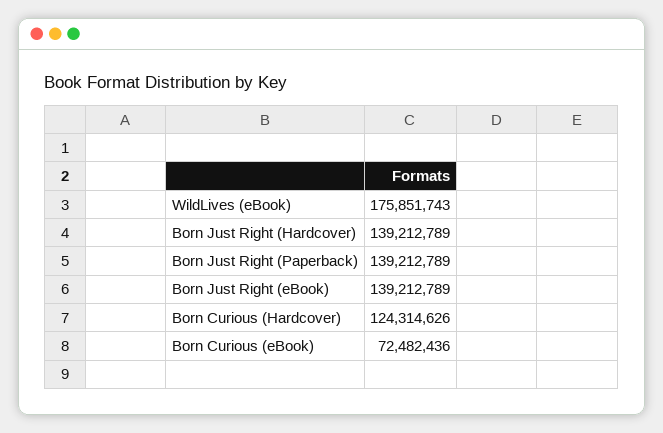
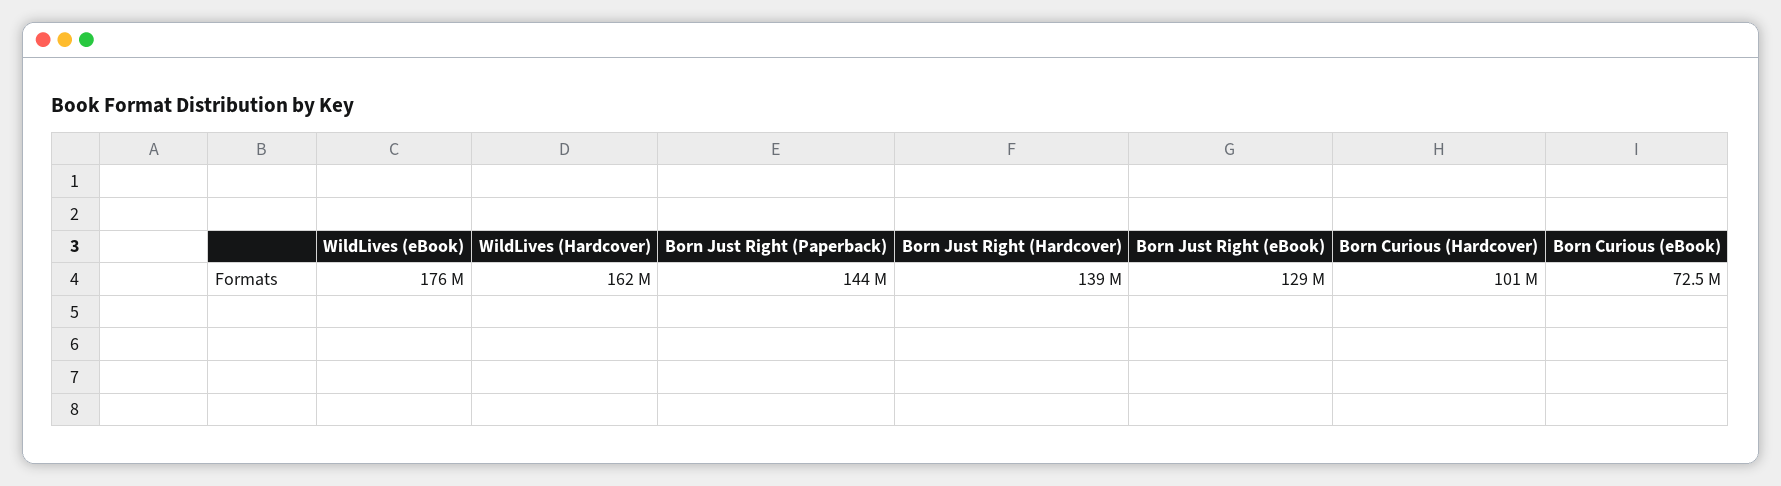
Born Just Right (Paperback): 139212789 -> 144000000
Born Just Right (eBook): 139212789 -> 129000000
Born Curious (Hardcover): 124314626 -> 101000000
WildLives (Hardcover): none -> 162000000

